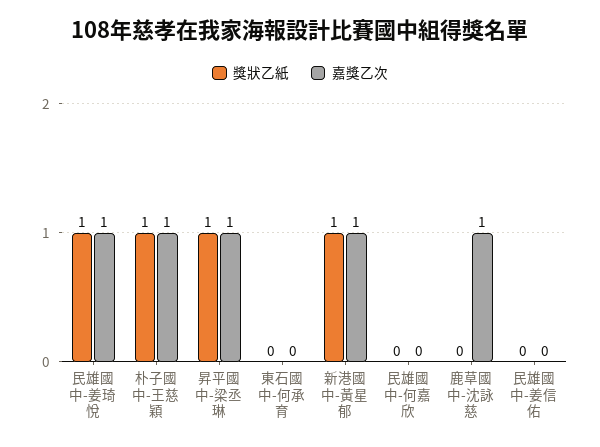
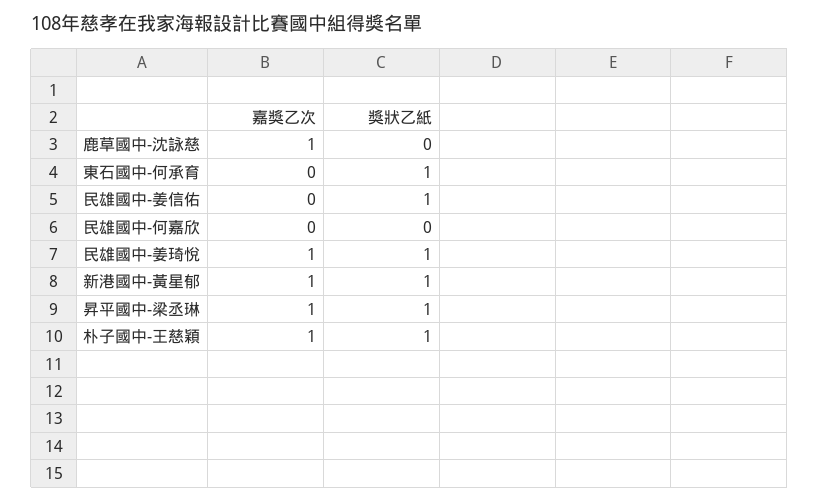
獎狀乙紙, 東石國中-何承育: 0 -> 1
獎狀乙紙, 民雄國中-姜信佑: 0 -> 1

